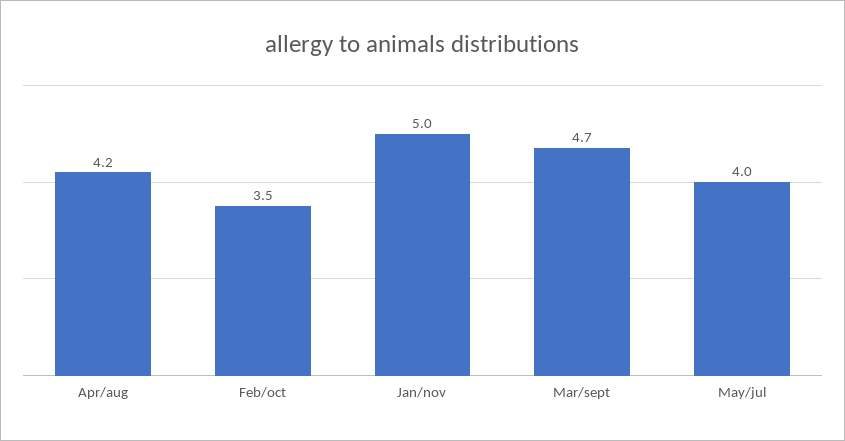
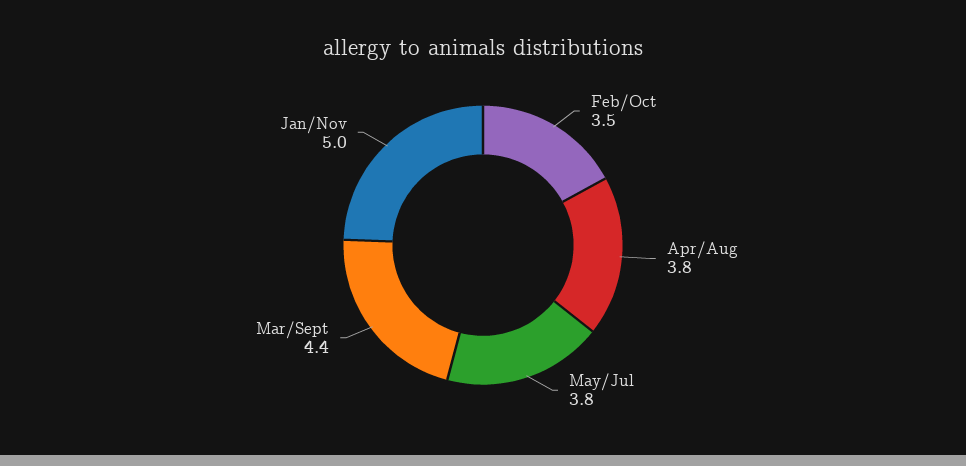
Apr/aug: 4.2 -> 3.8
Mar/sept: 4.7 -> 4.4
May/jul: 4 -> 3.8

